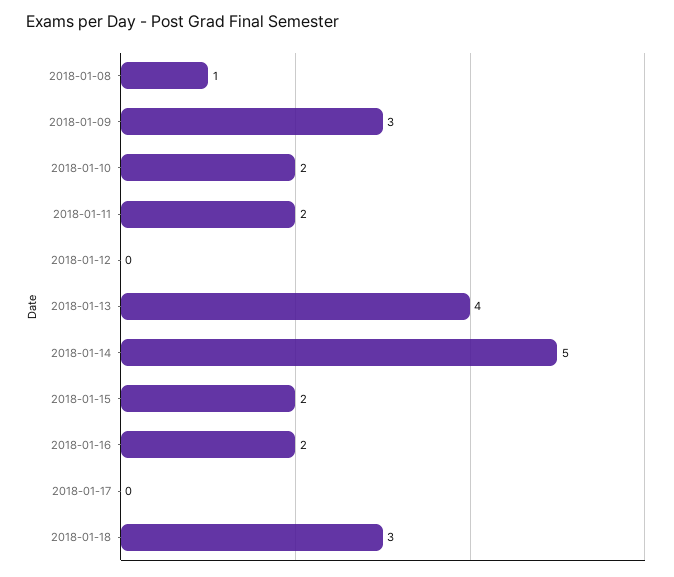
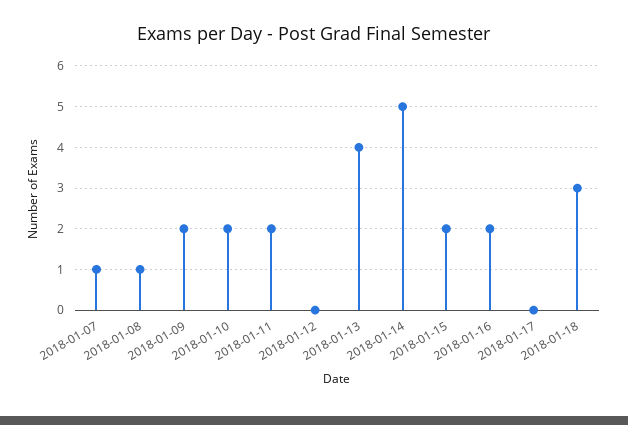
2018-01-09: 3 -> 2
2018-01-07: none -> 1

